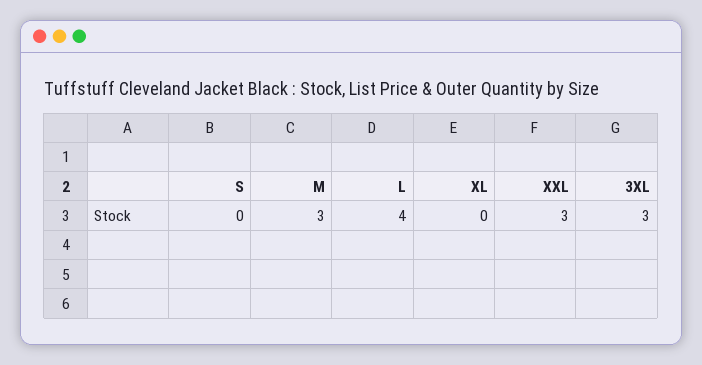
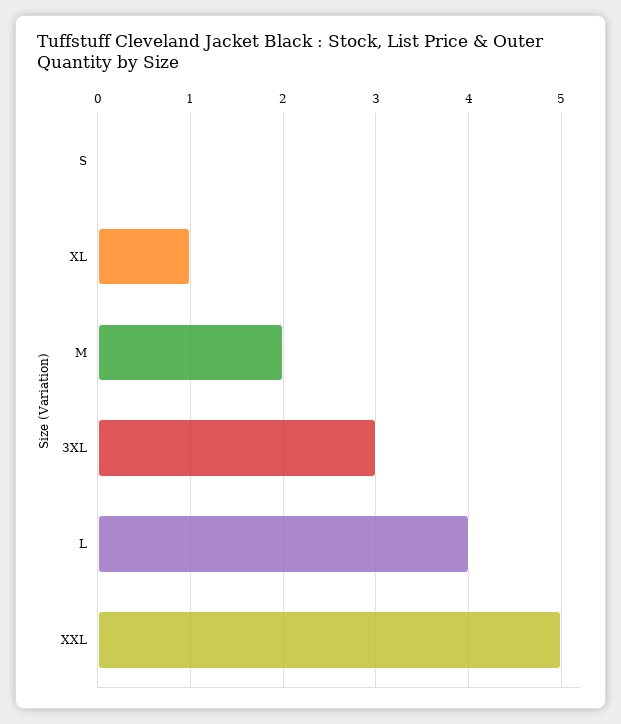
M: 3 -> 2
XL: 0 -> 1
XXL: 3 -> 5

